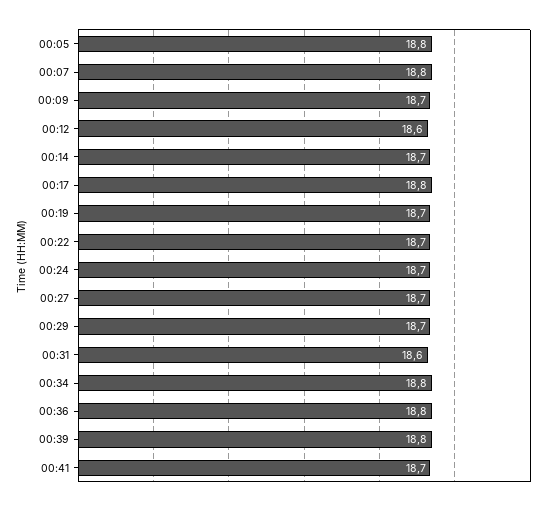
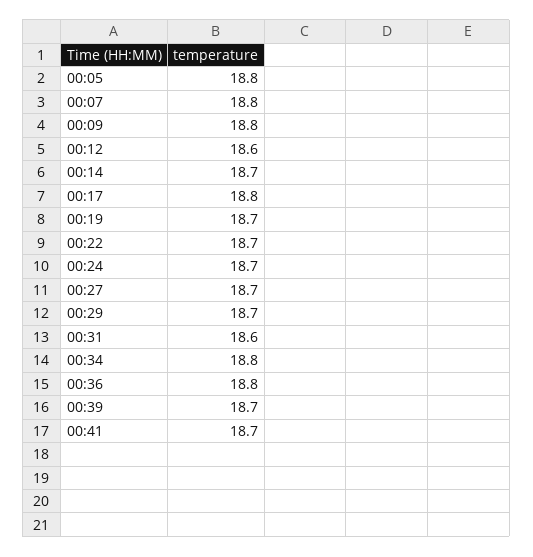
00:09: 18.7 -> 18.8
00:39: 18.8 -> 18.7

